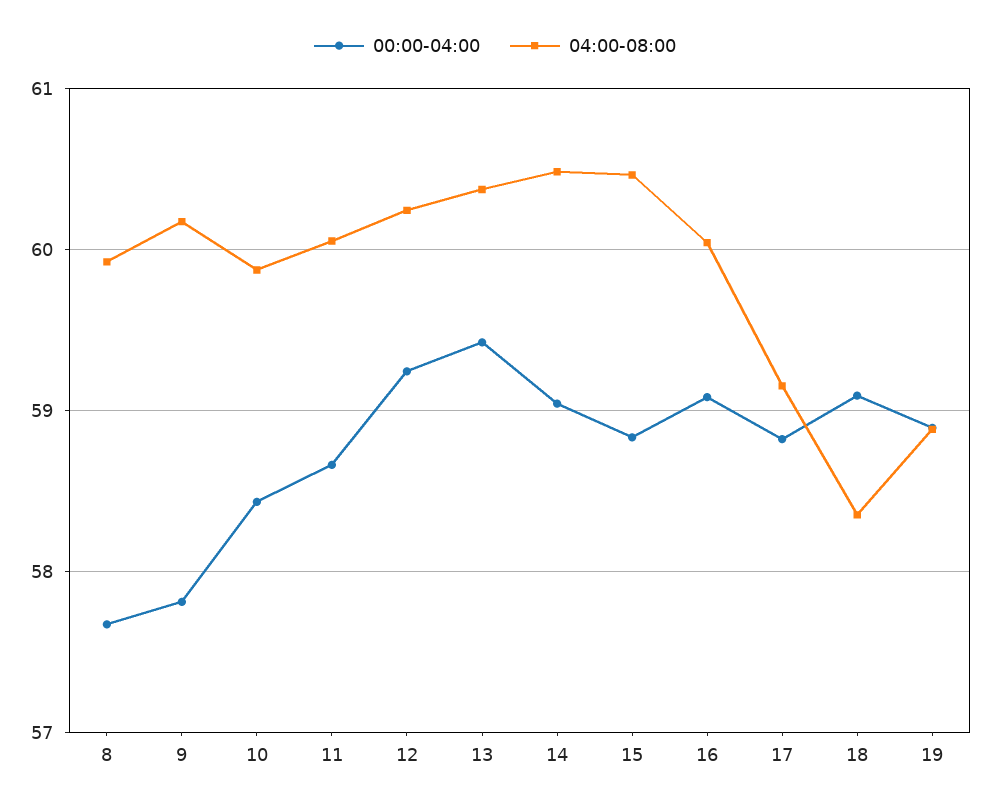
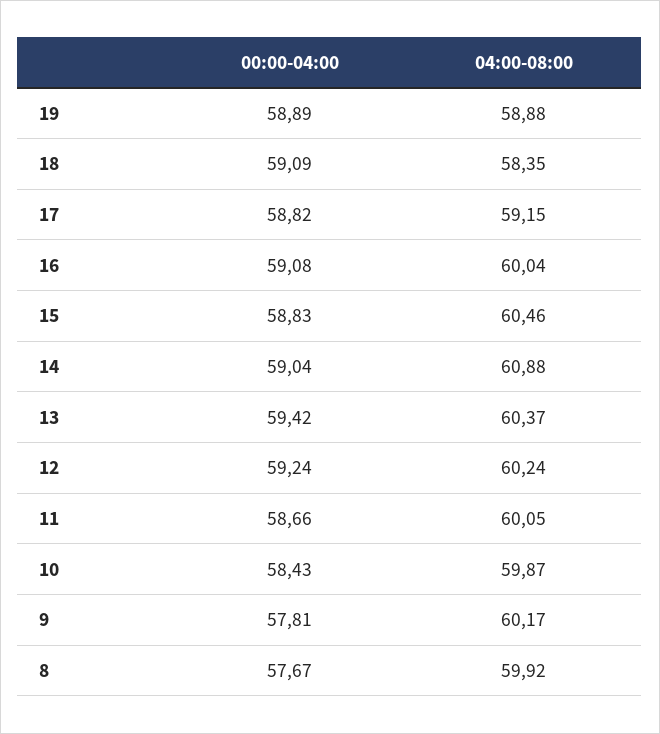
04:00-08:00, 14: 60.5 -> 60.88

